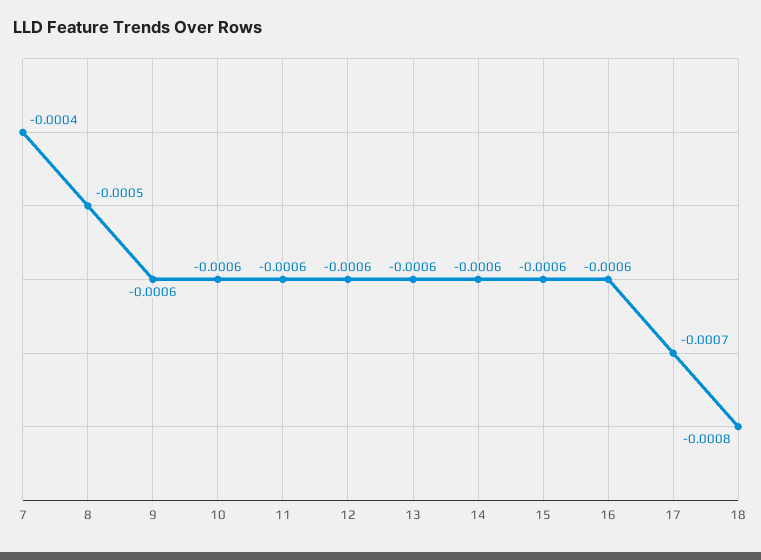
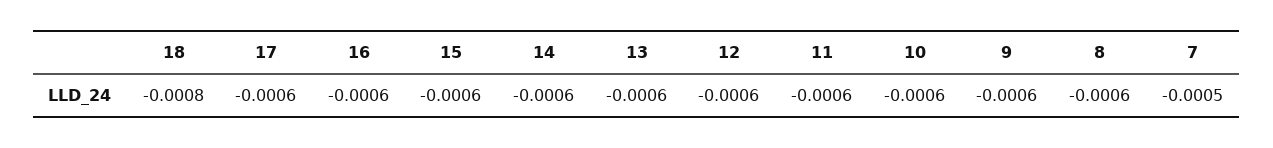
7: -0.0004 -> -0.0005
8: -0.0005 -> -0.0006
17: -0.0007 -> -0.0006

